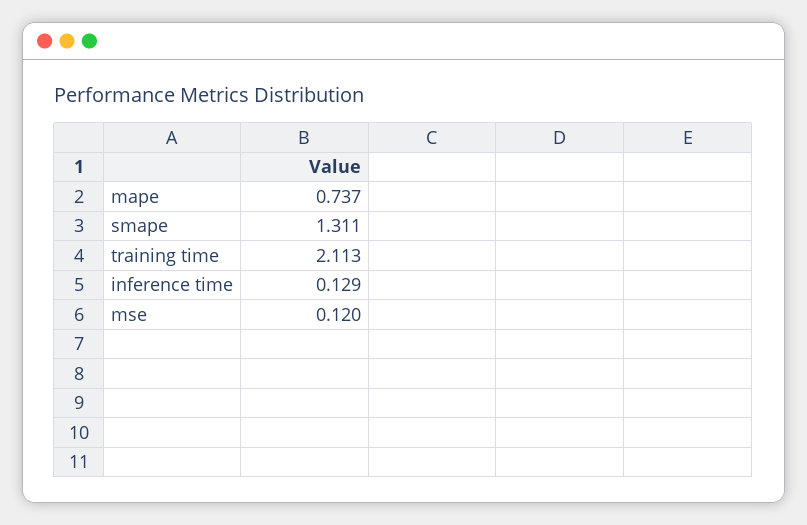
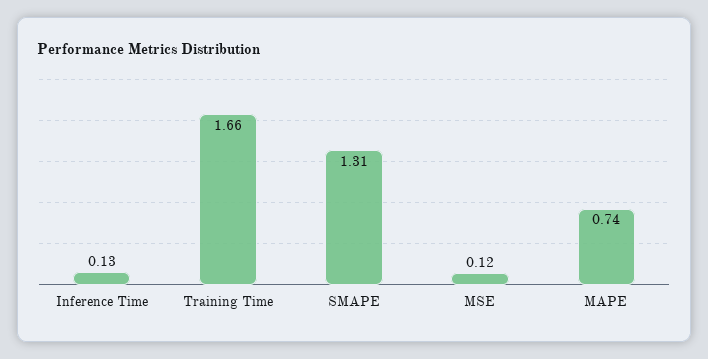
training time: 2.113 -> 1.66

